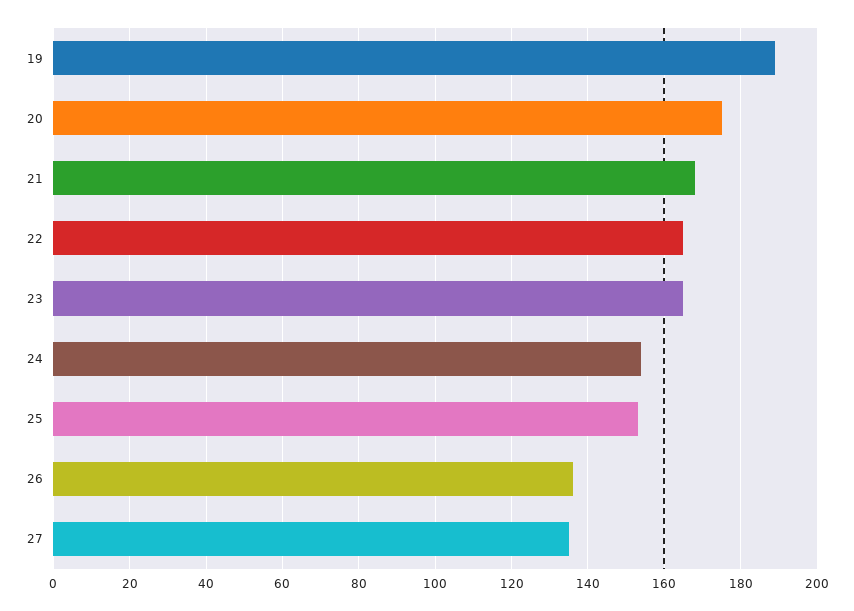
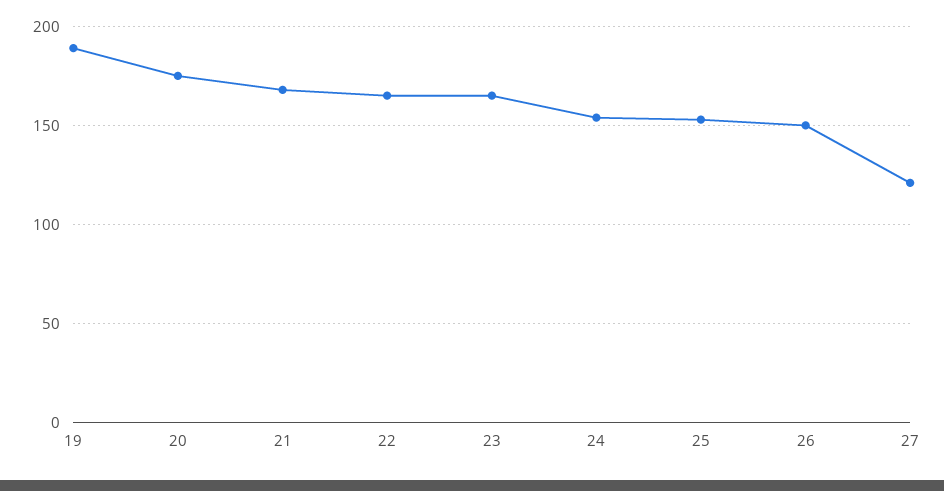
26: 135 -> 150
27: 135 -> 120

